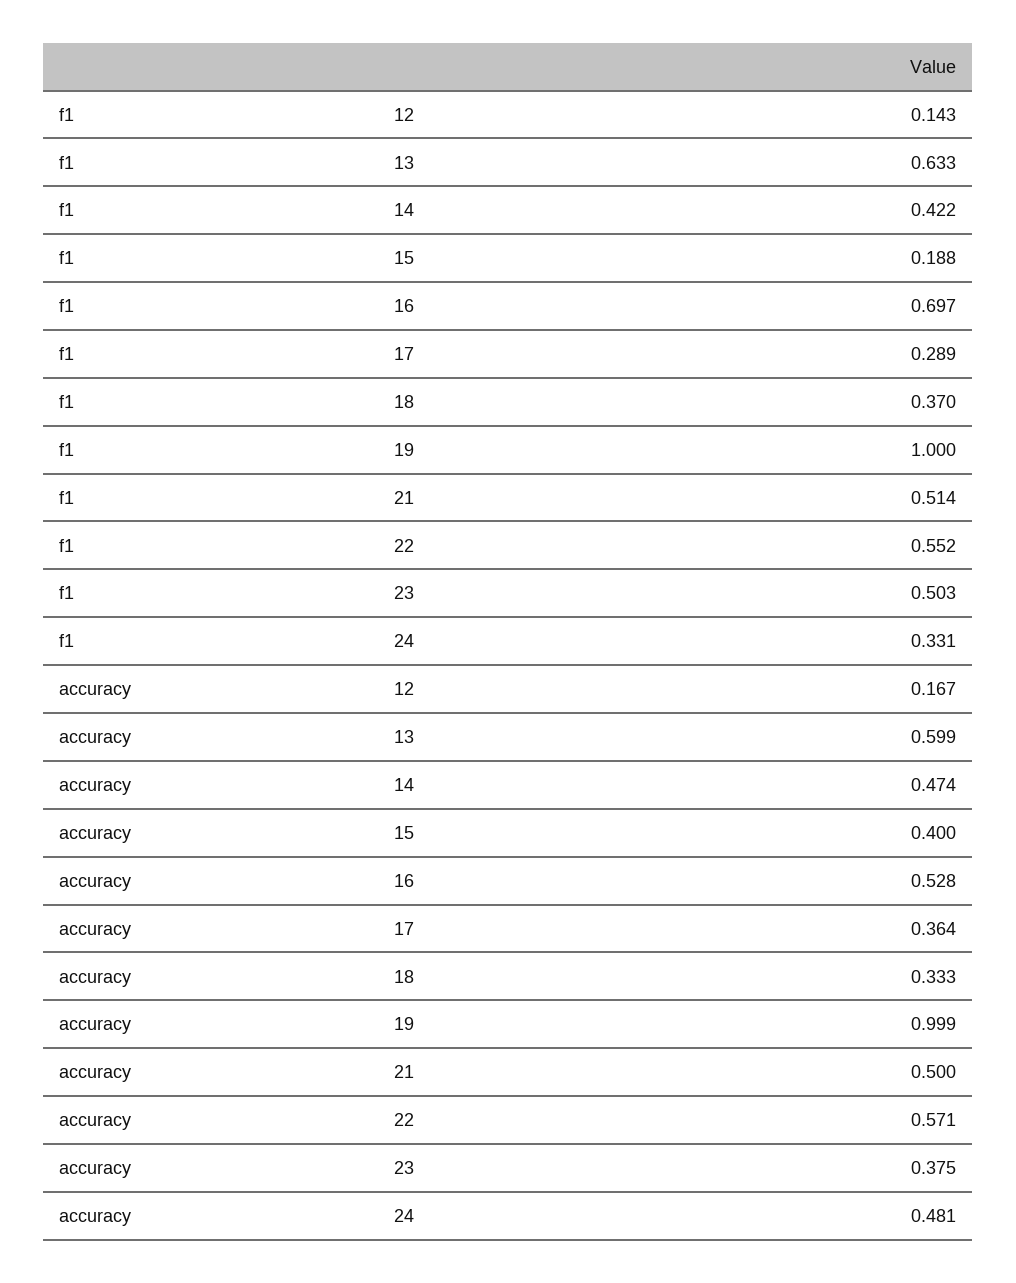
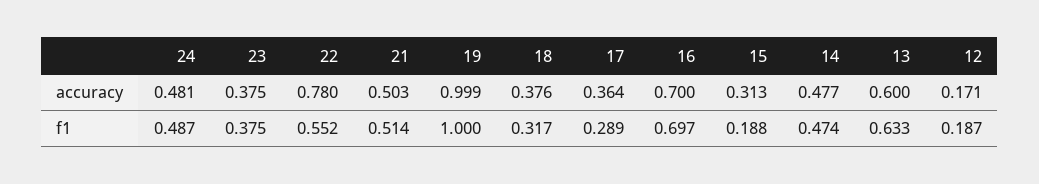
f1, 12: 0.143 -> 0.187
f1, 14: 0.422 -> 0.474
f1, 18: 0.37 -> 0.317
f1, 23: 0.503 -> 0.375
f1, 24: 0.331 -> 0.487
accuracy, 12: 0.167 -> 0.171
accuracy, 13: 0.599 -> 0.6
accuracy, 14: 0.474 -> 0.477
accuracy, 15: 0.4 -> 0.313
accuracy, 16: 0.528 -> 0.7
accuracy, 18: 0.333 -> 0.376
accuracy, 21: 0.5 -> 0.503
accuracy, 22: 0.571 -> 0.78

